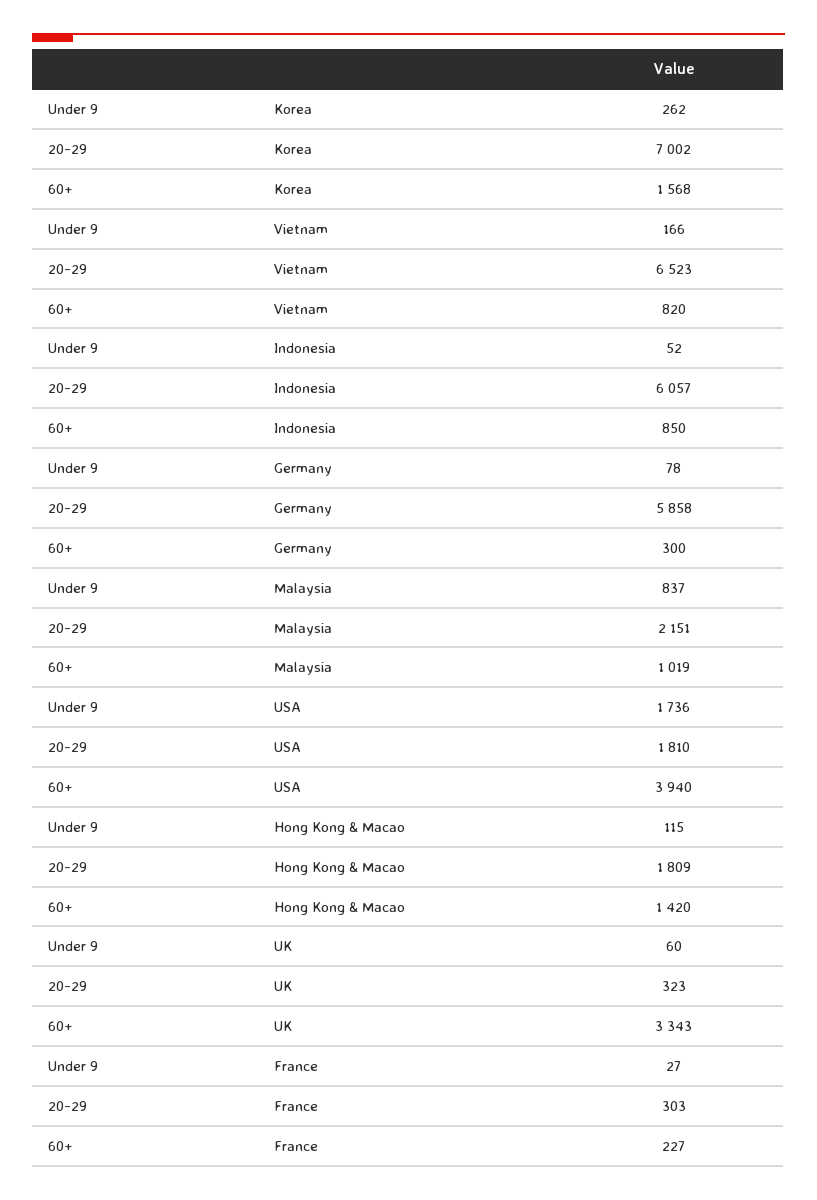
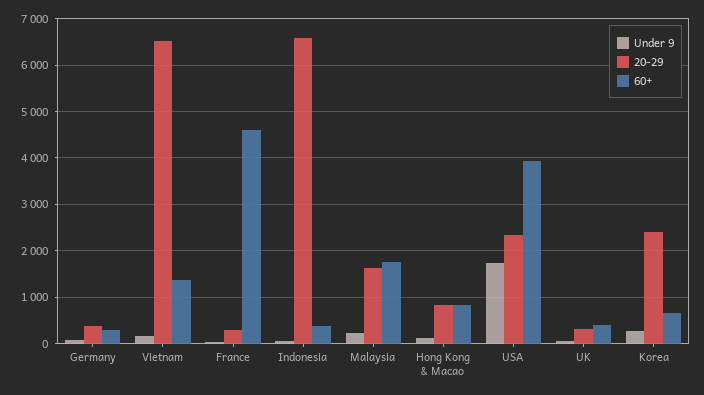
20-29, Korea: 7002 -> 2400
60+, Korea: 1568 -> 600
60+, Vietnam: 820 -> 1400
20-29, Indonesia: 6057 -> 6600
60+, Indonesia: 850 -> 400
20-29, Germany: 5858 -> 400
Under 9, Malaysia: 837 -> 200
20-29, Malaysia: 2151 -> 1600
60+, Malaysia: 1019 -> 1800
20-29, USA: 1810 -> 2400
20-29, Hong Kong & Macao: 1809 -> 800
60+, Hong Kong & Macao: 1420 -> 800
60+, UK: 3343 -> 400
60+, France: 227 -> 4600

